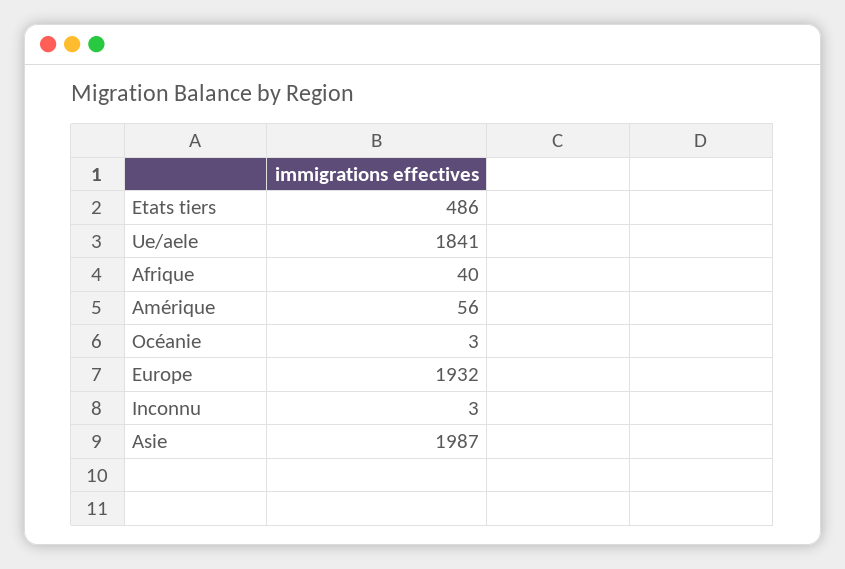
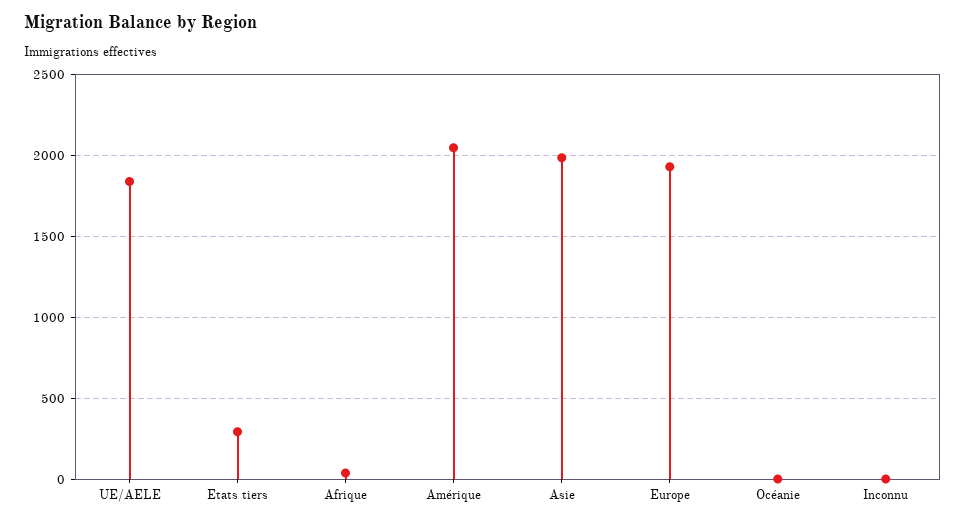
Etats tiers: 486 -> 300
Amérique: 56 -> 2050

